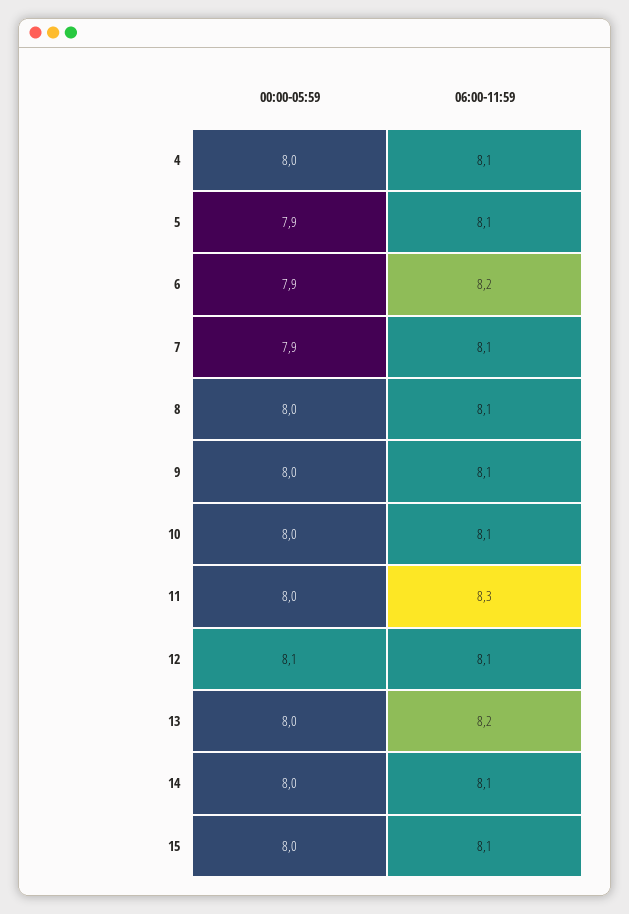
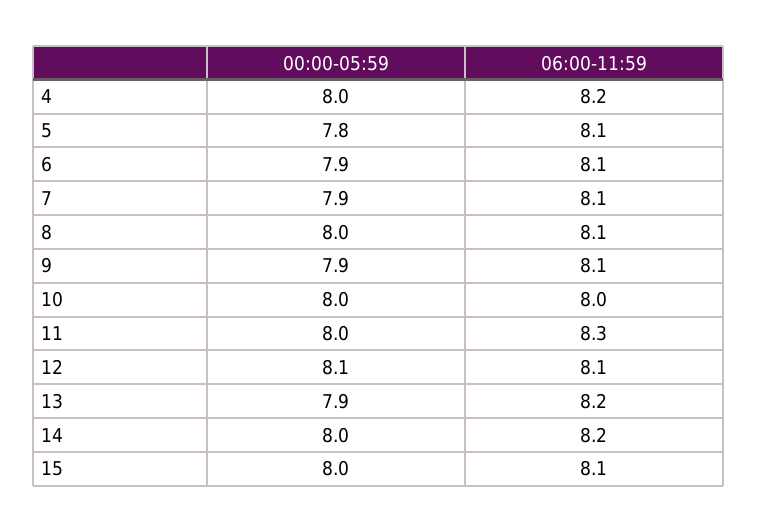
06:00-11:59, 4: 8.1 -> 8.2
00:00-05:59, 5: 7.9 -> 7.8
06:00-11:59, 6: 8.2 -> 8.1
00:00-05:59, 9: 8 -> 7.9
06:00-11:59, 10: 8.1 -> 8
00:00-05:59, 13: 8 -> 7.9
06:00-11:59, 14: 8.1 -> 8.2

